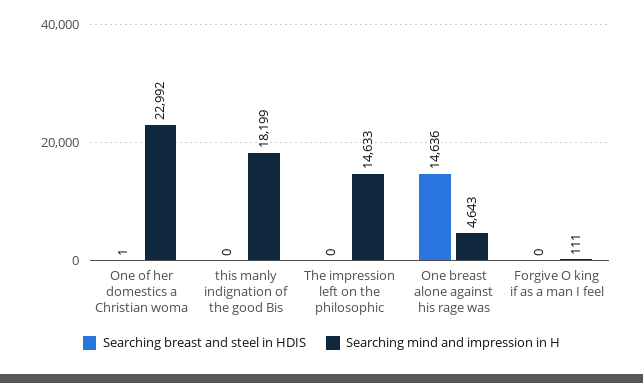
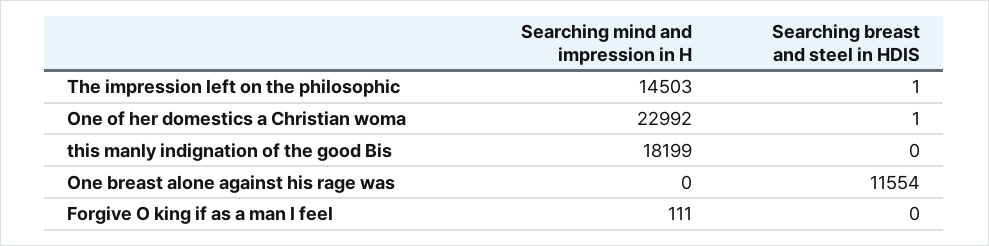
Searching breast and steel in HDIS, The impression left on the philosophic: 0 -> 1
Searching mind and impression in H, The impression left on the philosophic: 14633 -> 14503
Searching breast and steel in HDIS, One breast alone against his rage was: 14636 -> 11554
Searching mind and impression in H, One breast alone against his rage was: 4643 -> 0

